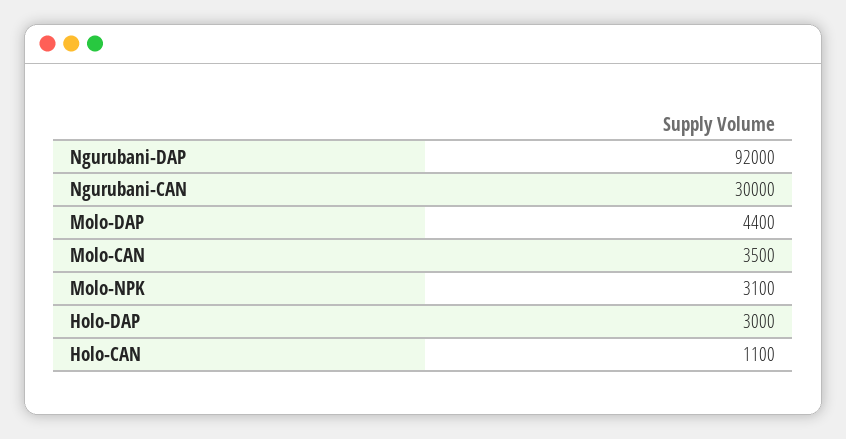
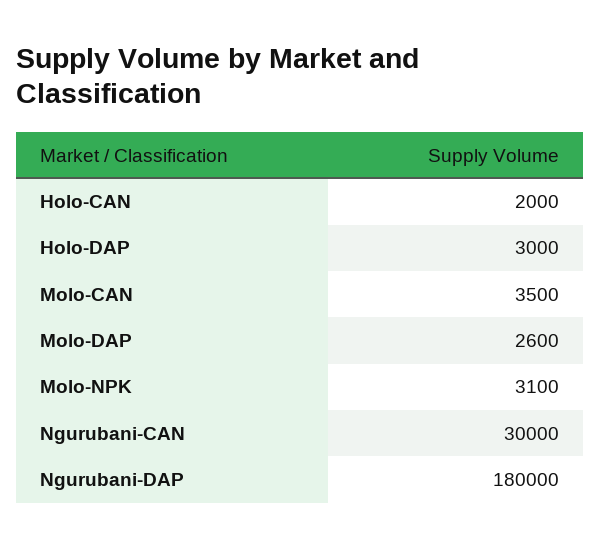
Ngurubani-DAP: 92000 -> 180000
Molo-DAP: 4400 -> 2600
Holo-CAN: 1100 -> 2000

